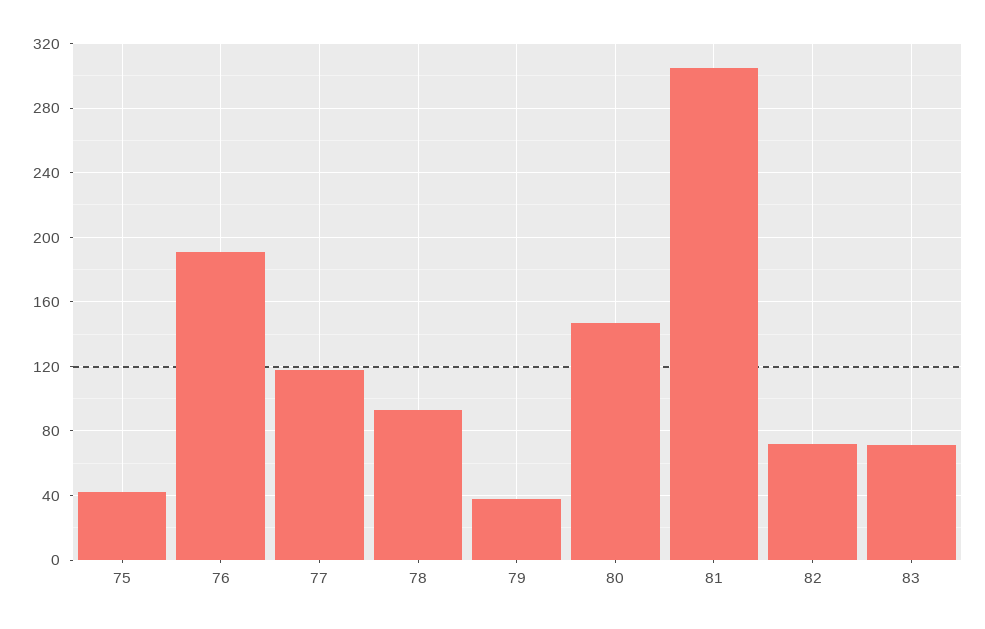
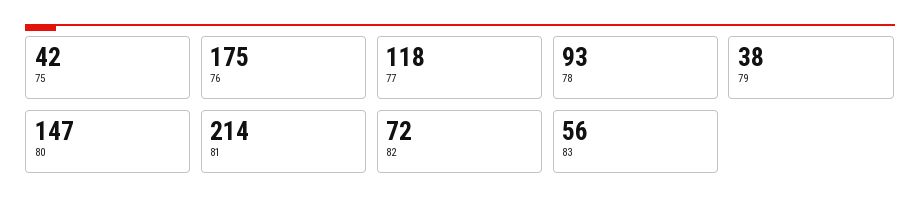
76: 190 -> 175
81: 305 -> 214
83: 70 -> 56

